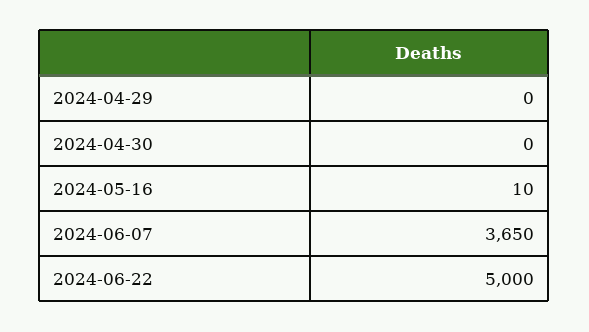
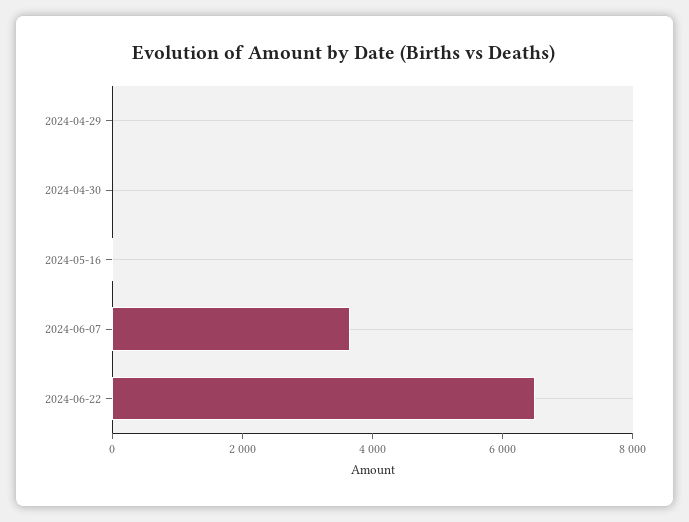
2024-06-22: 5000 -> 6500

